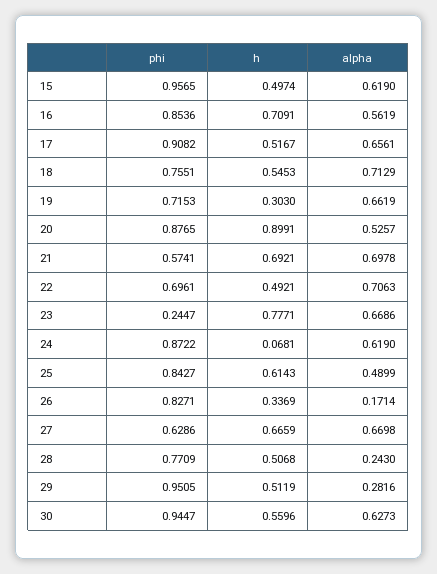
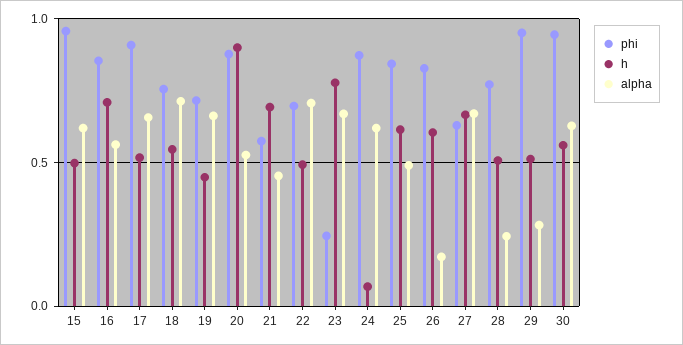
h, 19: 0.303 -> 0.45
alpha, 21: 0.6978 -> 0.45
h, 26: 0.3369 -> 0.6

